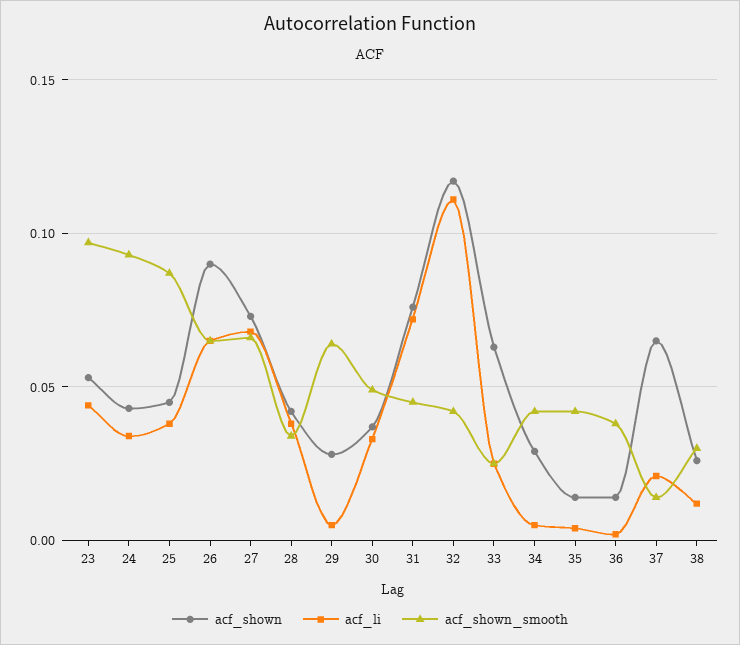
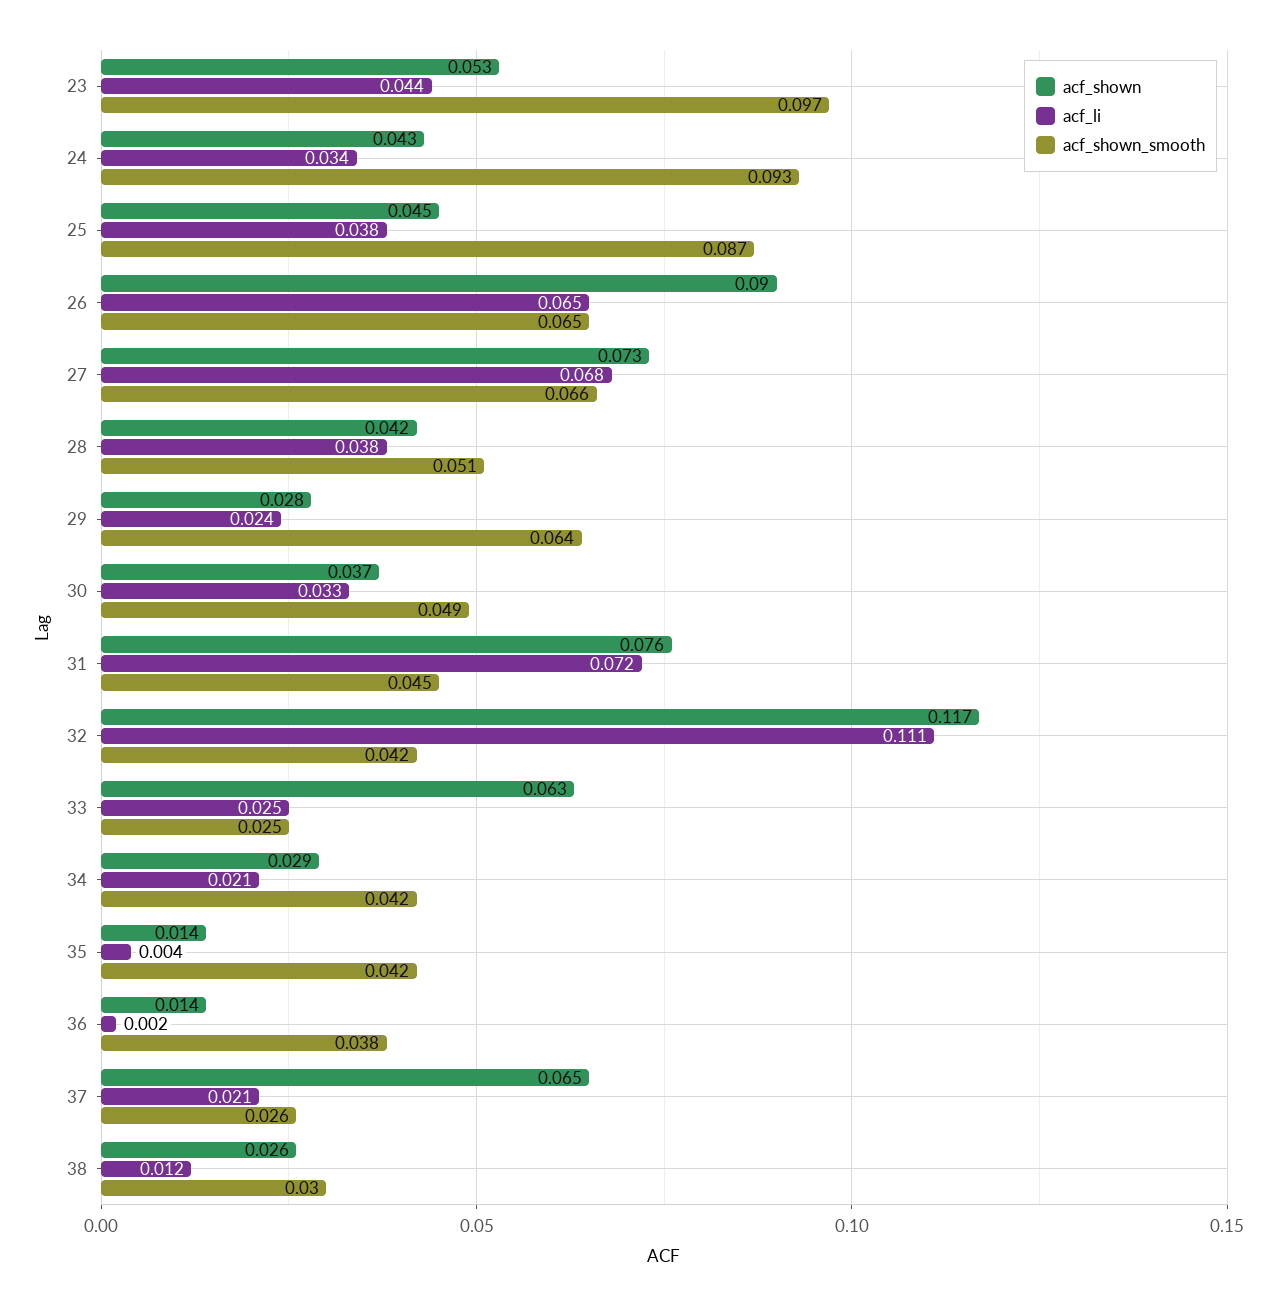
acf_shown_smooth, 28: 0.035 -> 0.051
acf_li, 29: 0.005 -> 0.024
acf_li, 34: 0.005 -> 0.021
acf_shown_smooth, 37: 0.015 -> 0.026

